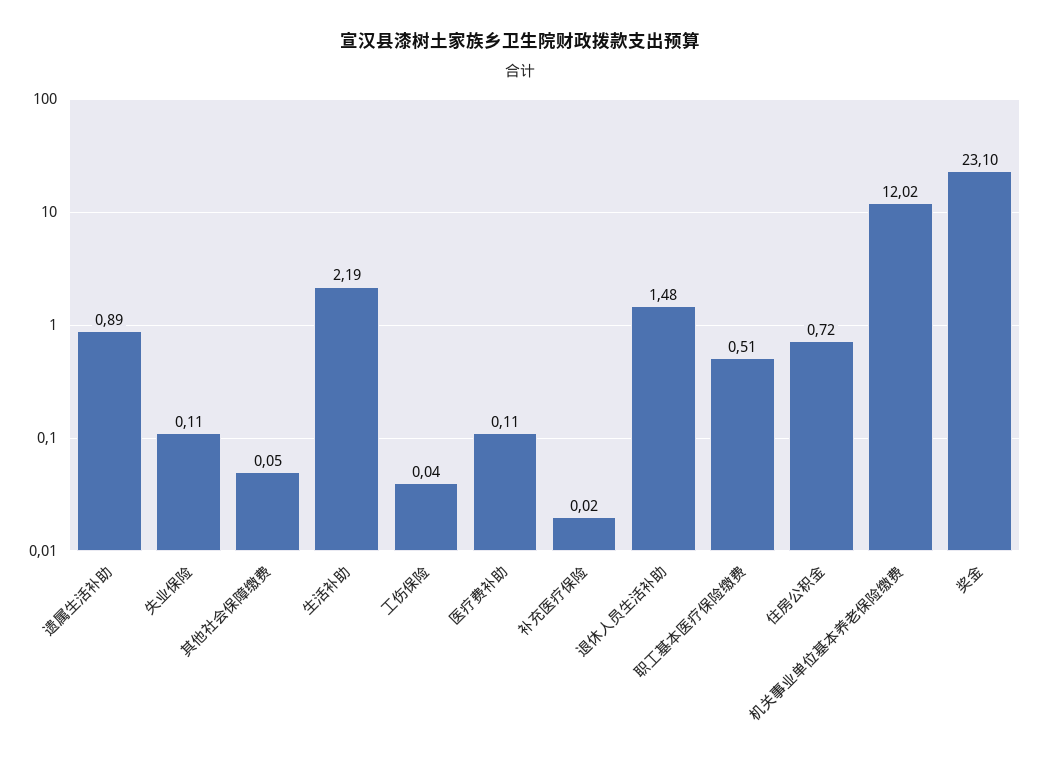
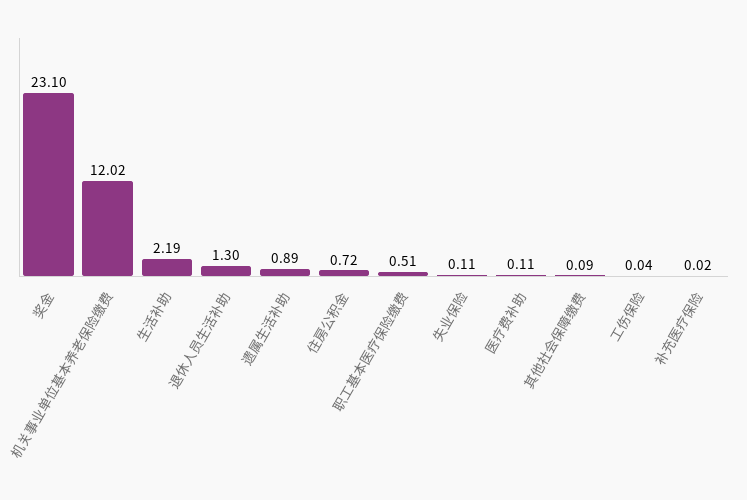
其他社会保障缴费: 0.05 -> 0.09
退休人员生活补助: 1.48 -> 1.3

